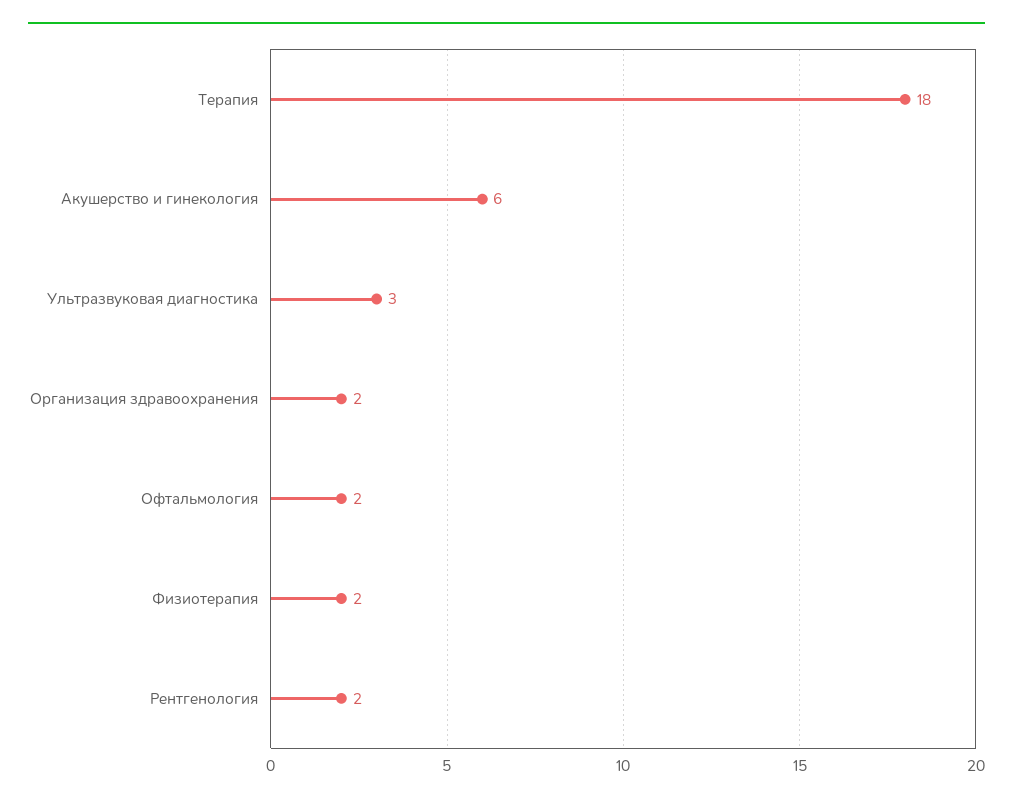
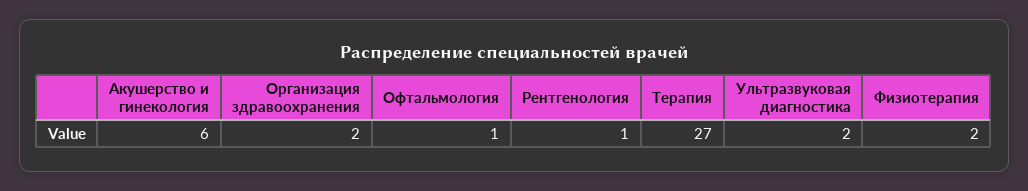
Терапия: 18 -> 27
Ультразвуковая диагностика: 3 -> 2
Офтальмология: 2 -> 1
Рентгенология: 2 -> 1

